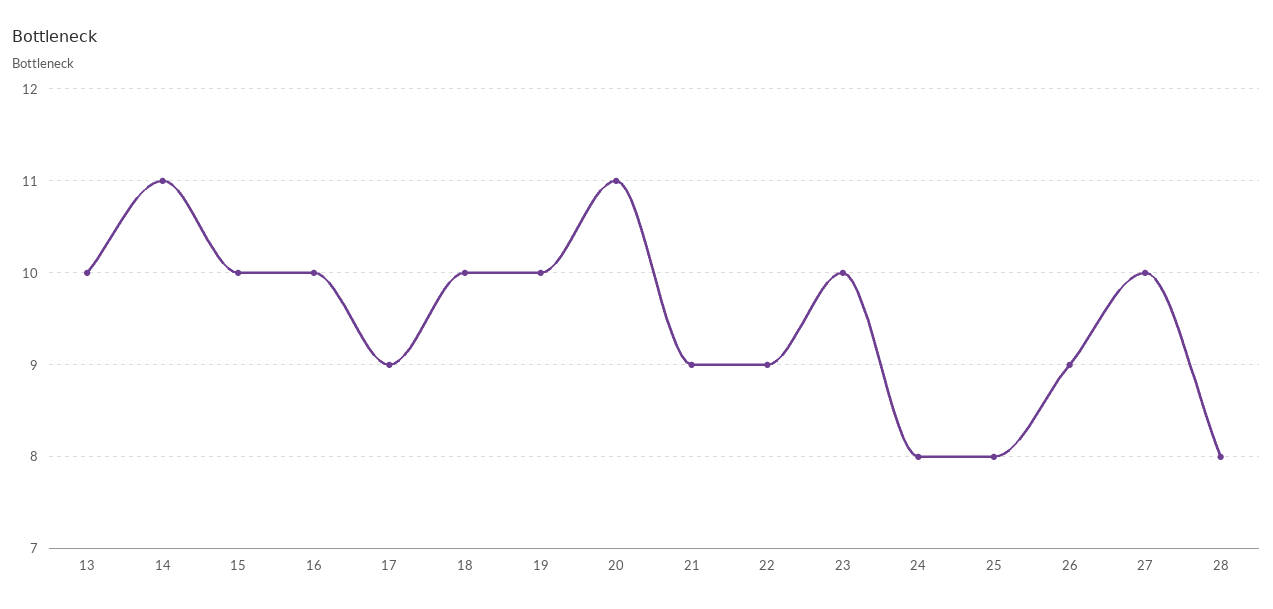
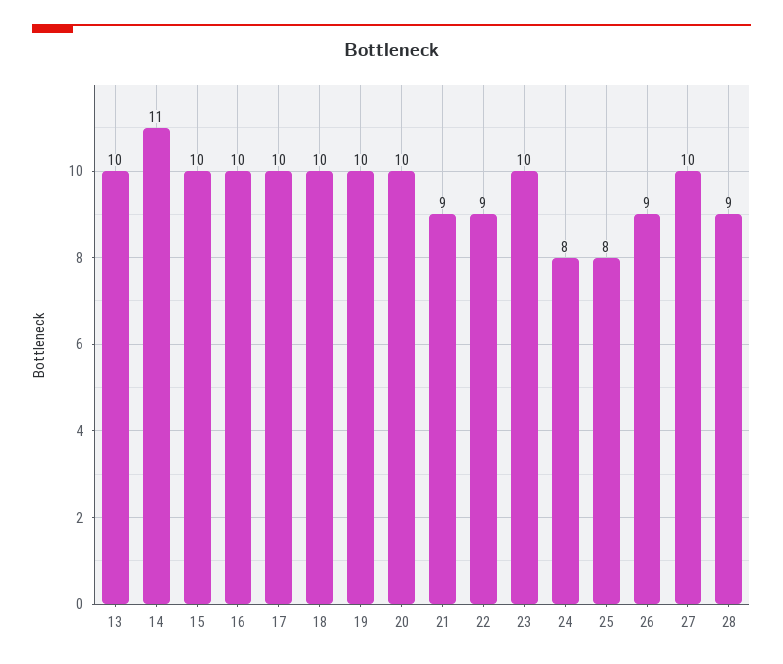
17: 9 -> 10
20: 11 -> 10
28: 8 -> 9

